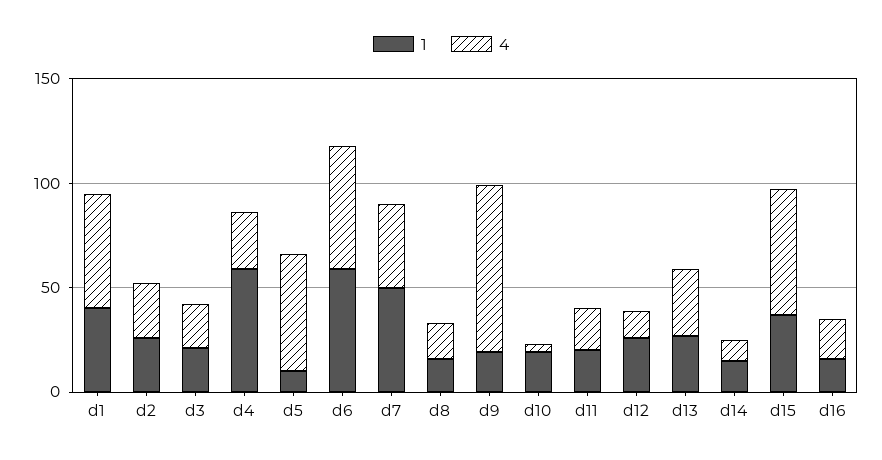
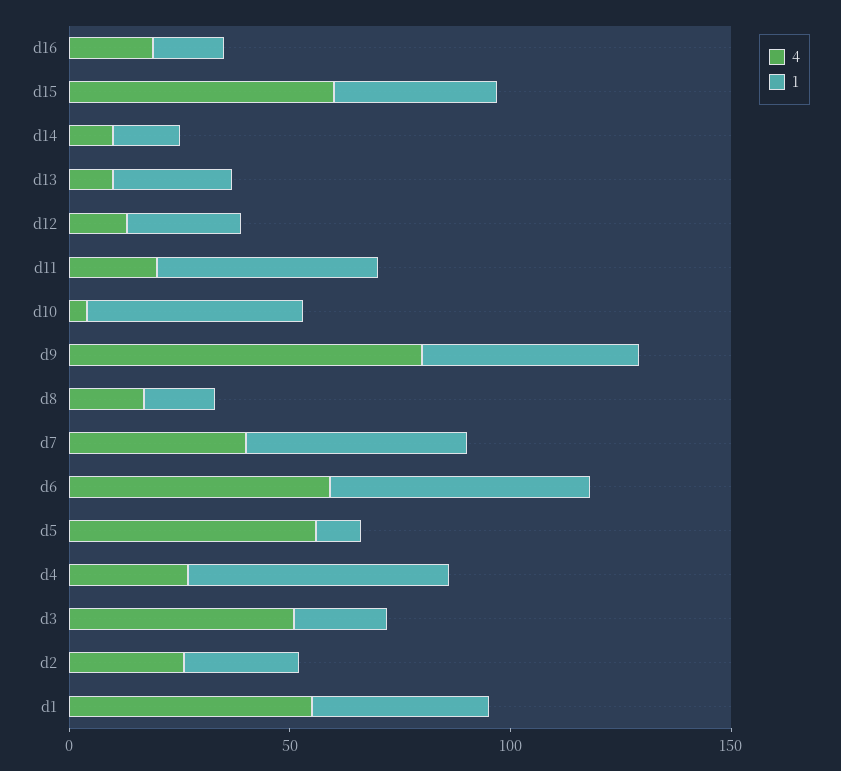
4, d3: 20 -> 50
1, d9: 20 -> 50
1, d10: 20 -> 50
1, d11: 20 -> 50
4, d13: 30 -> 10

